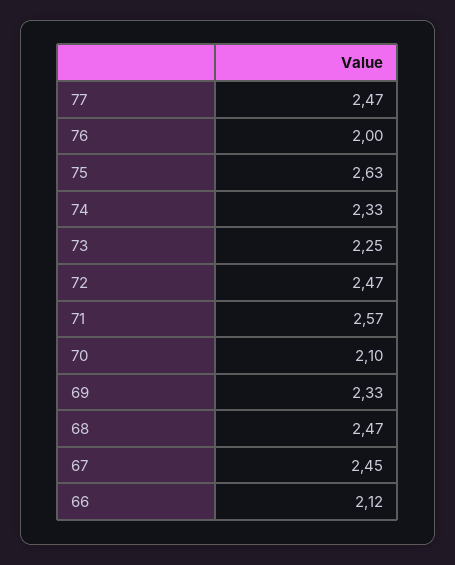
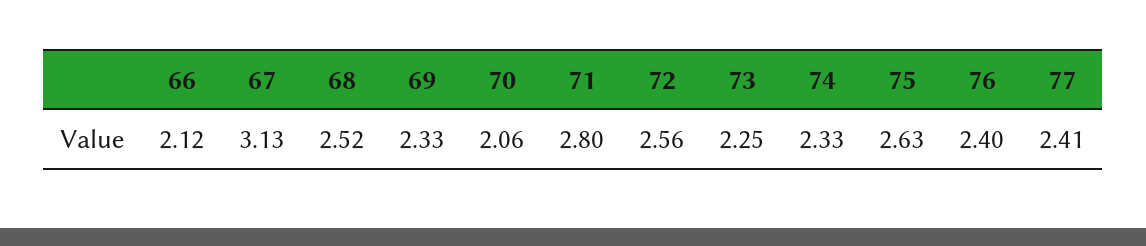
77: 2.47 -> 2.41
76: 2 -> 2.4
72: 2.47 -> 2.56
71: 2.57 -> 2.8
70: 2.1 -> 2.06
68: 2.47 -> 2.52
67: 2.45 -> 3.13

